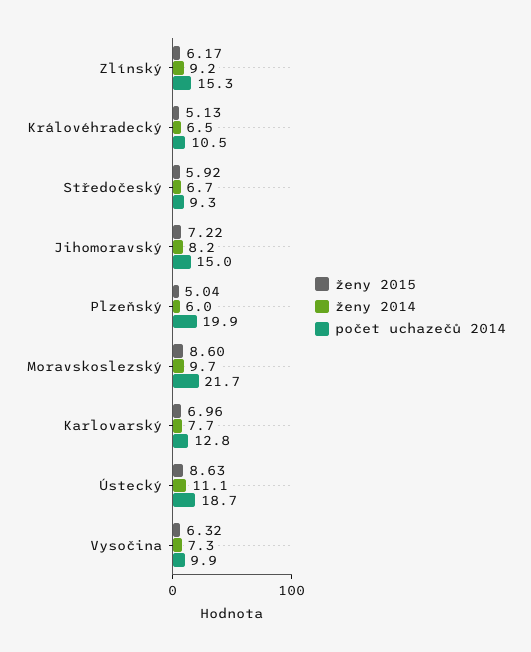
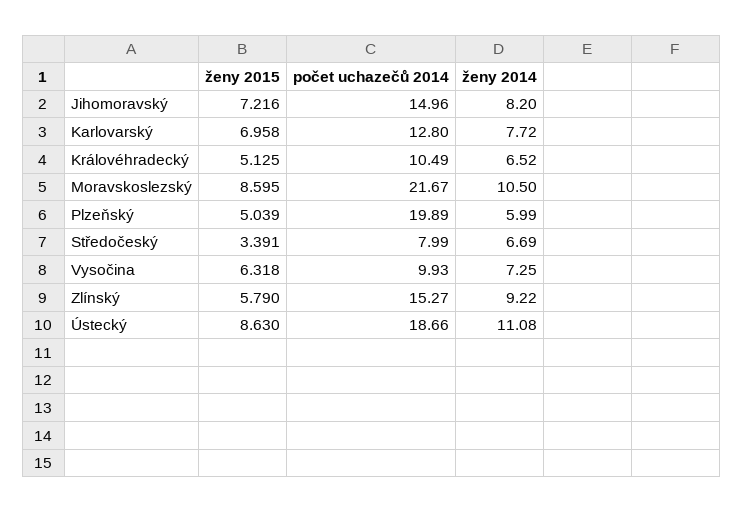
ženy 2015, Zlínský: 6.17 -> 5.79
ženy 2015, Středočeský: 5.92 -> 3.391
počet uchazečů 2014, Středočeský: 9.3 -> 7.99
ženy 2014, Moravskoslezský: 9.7 -> 10.5

